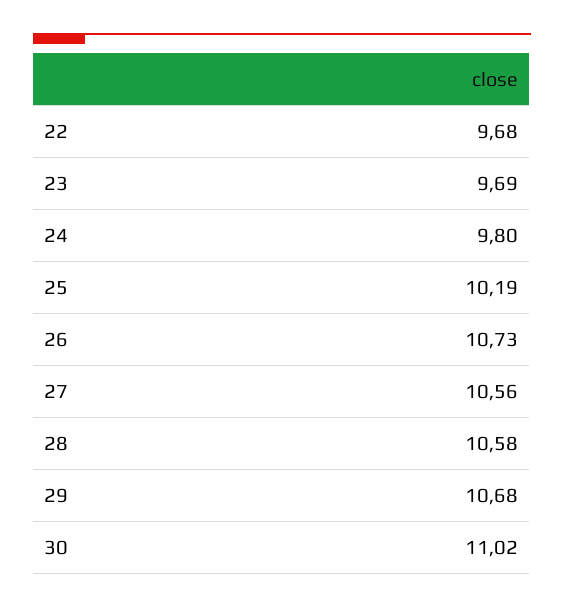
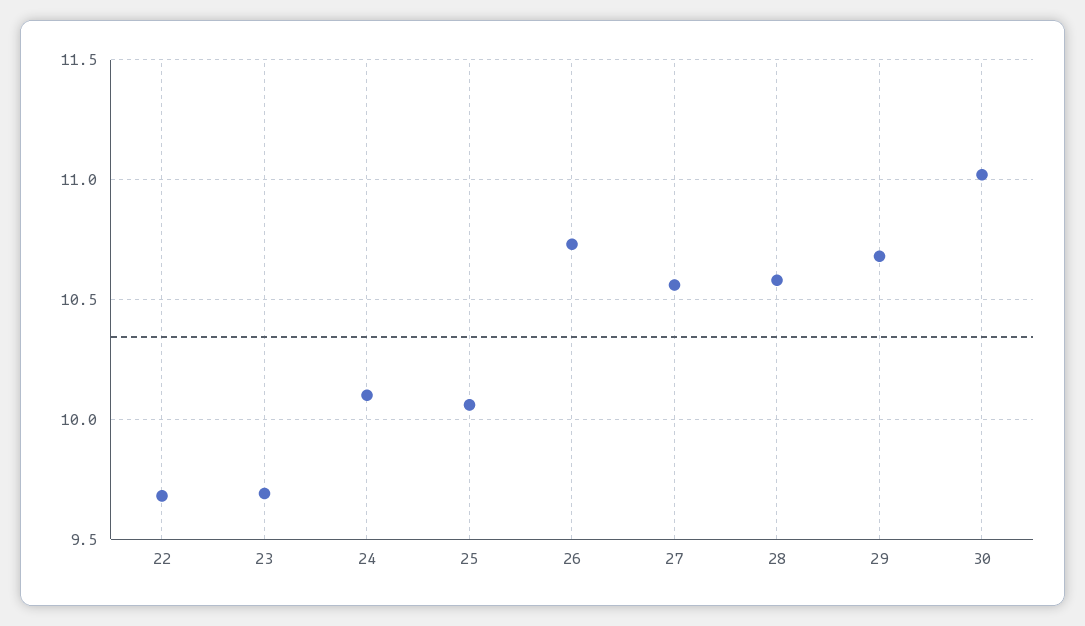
24: 9.8 -> 10.1
25: 10.19 -> 10.05

